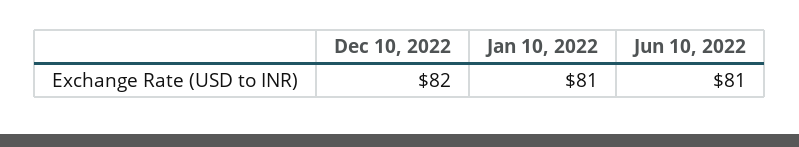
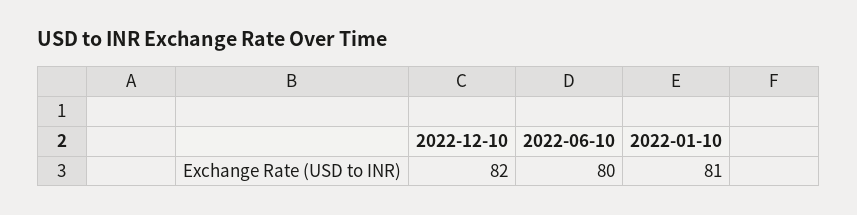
Jun 10, 2022: 81 -> 80

